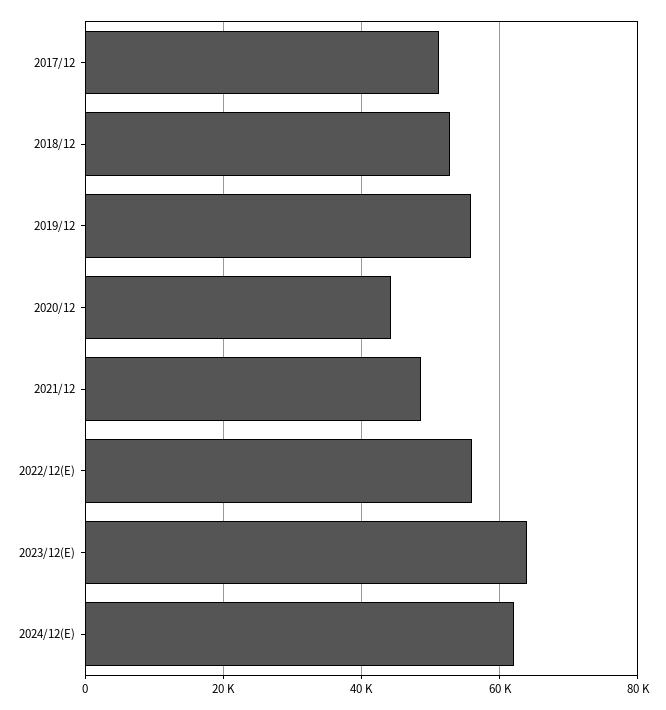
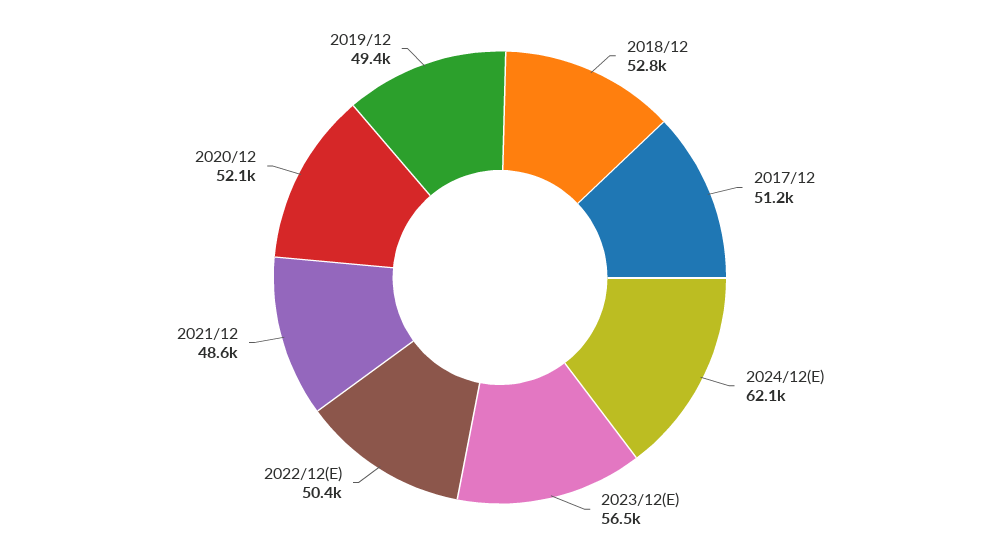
2019/12: 56000 -> 49400
2020/12: 44000 -> 52100
2022/12(E): 56000 -> 50400
2023/12(E): 64000 -> 56500

